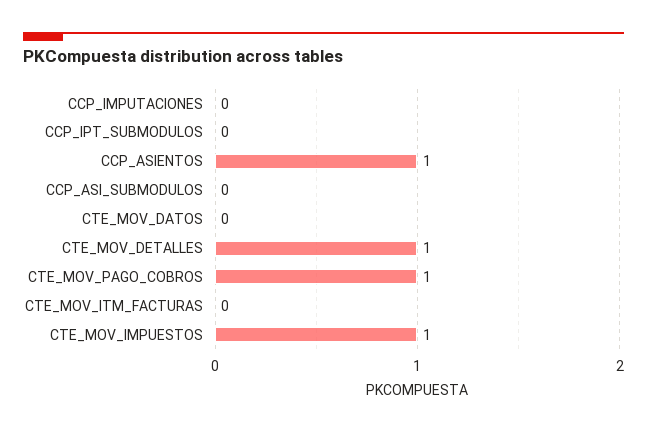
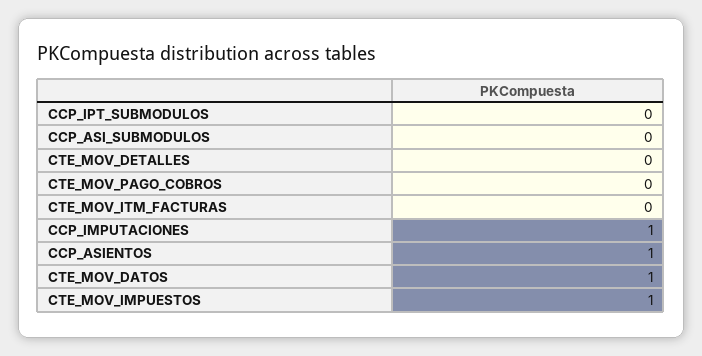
CCP_IMPUTACIONES: 0 -> 1
CTE_MOV_DATOS: 0 -> 1
CTE_MOV_DETALLES: 1 -> 0
CTE_MOV_PAGO_COBROS: 1 -> 0

